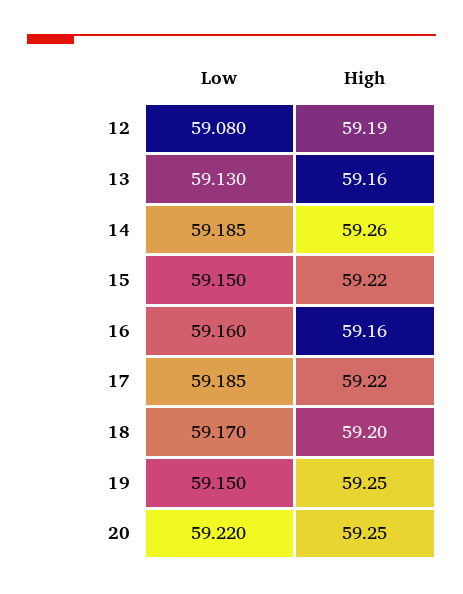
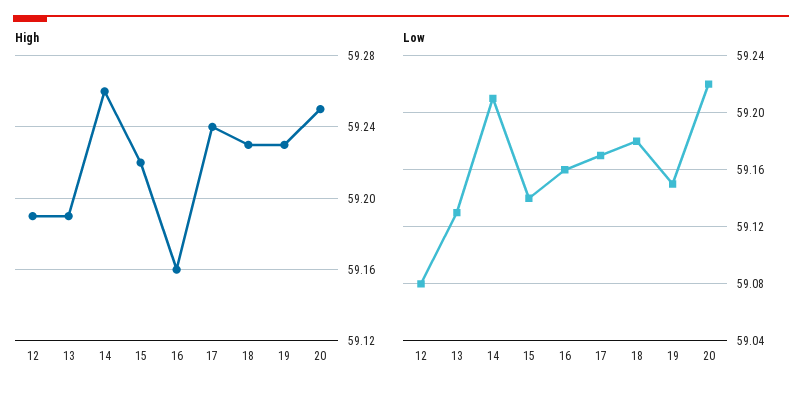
High, 13: 59.16 -> 59.19
Low, 14: 59.185 -> 59.21
Low, 15: 59.15 -> 59.14
Low, 17: 59.185 -> 59.17
High, 17: 59.22 -> 59.24
Low, 18: 59.17 -> 59.18
High, 18: 59.2 -> 59.23
High, 19: 59.25 -> 59.23

